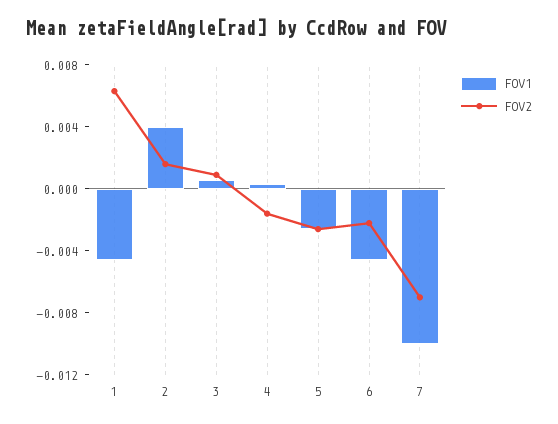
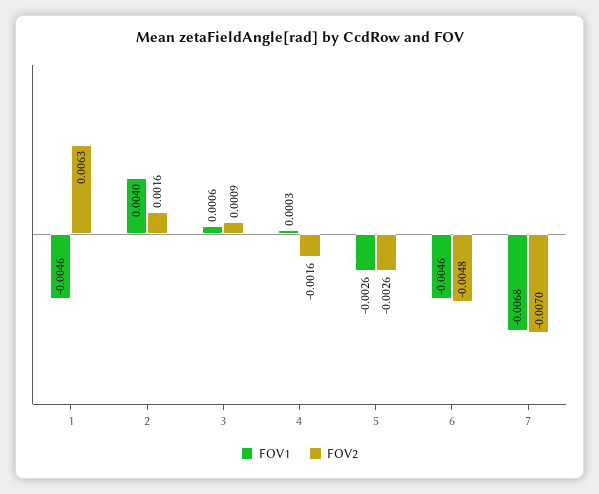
FOV2, 6: -0.002 -> -0.0048
FOV1, 7: -0.01 -> -0.0068

